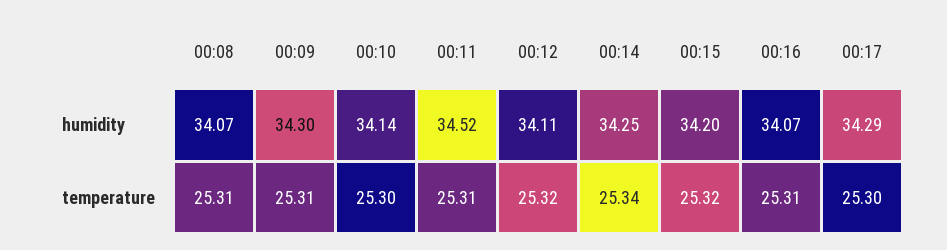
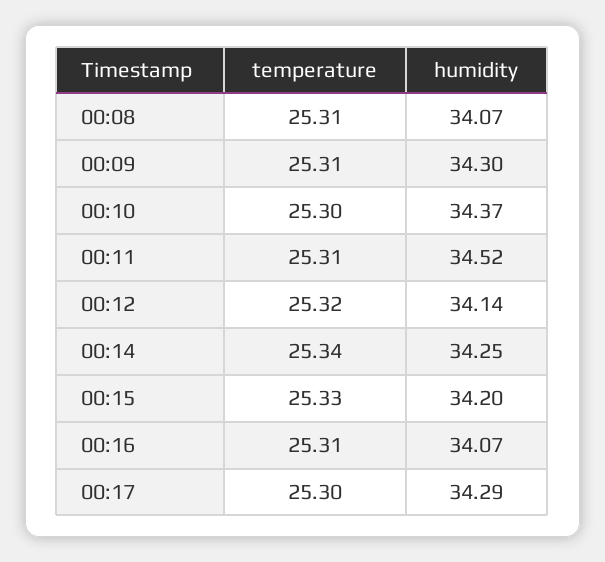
00:10, humidity: 34.14 -> 34.37
00:12, humidity: 34.11 -> 34.14
00:15, temperature: 25.32 -> 25.33

